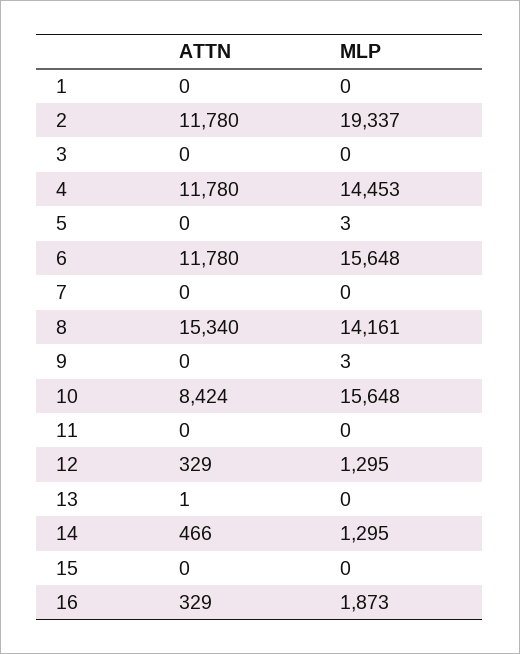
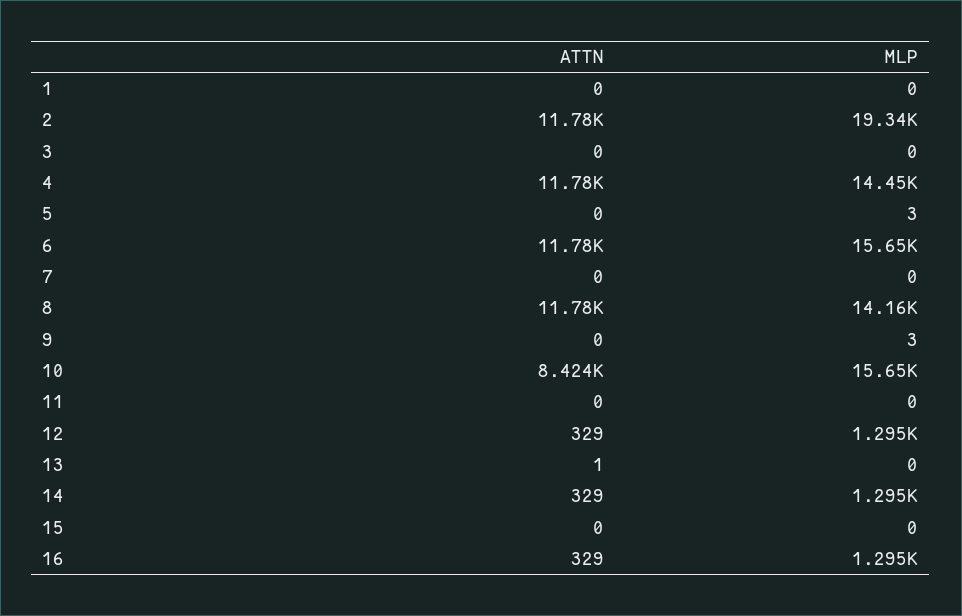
ATTN, 8: 15340 -> 11780
ATTN, 14: 466 -> 329
MLP, 16: 1873 -> 1295

